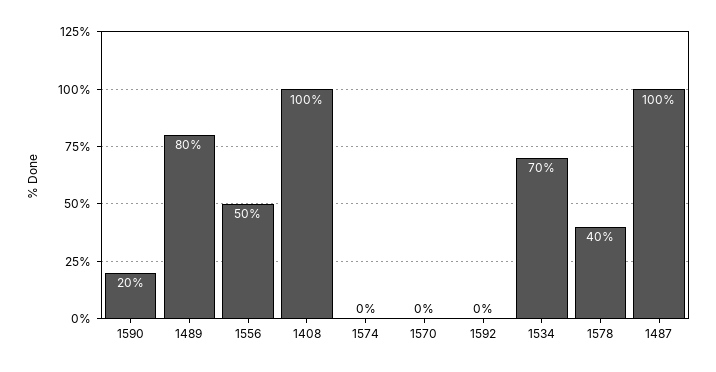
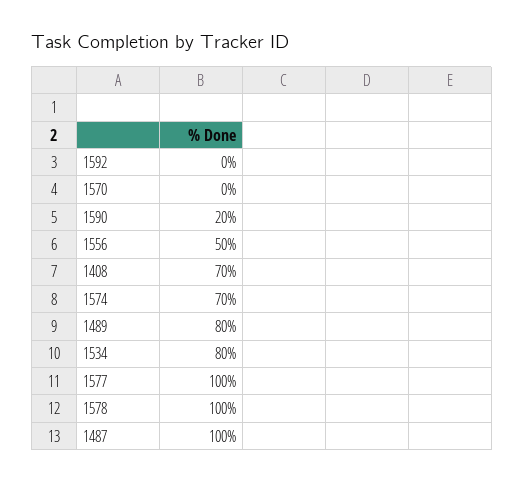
1408: 100 -> 70
1574: 0 -> 70
1534: 70 -> 80
1578: 40 -> 100
1577: none -> 100

